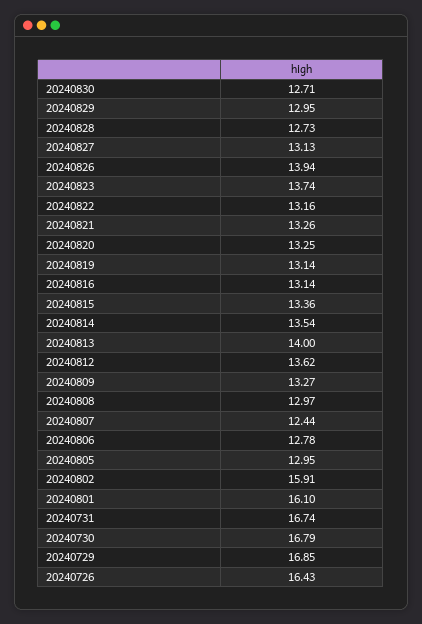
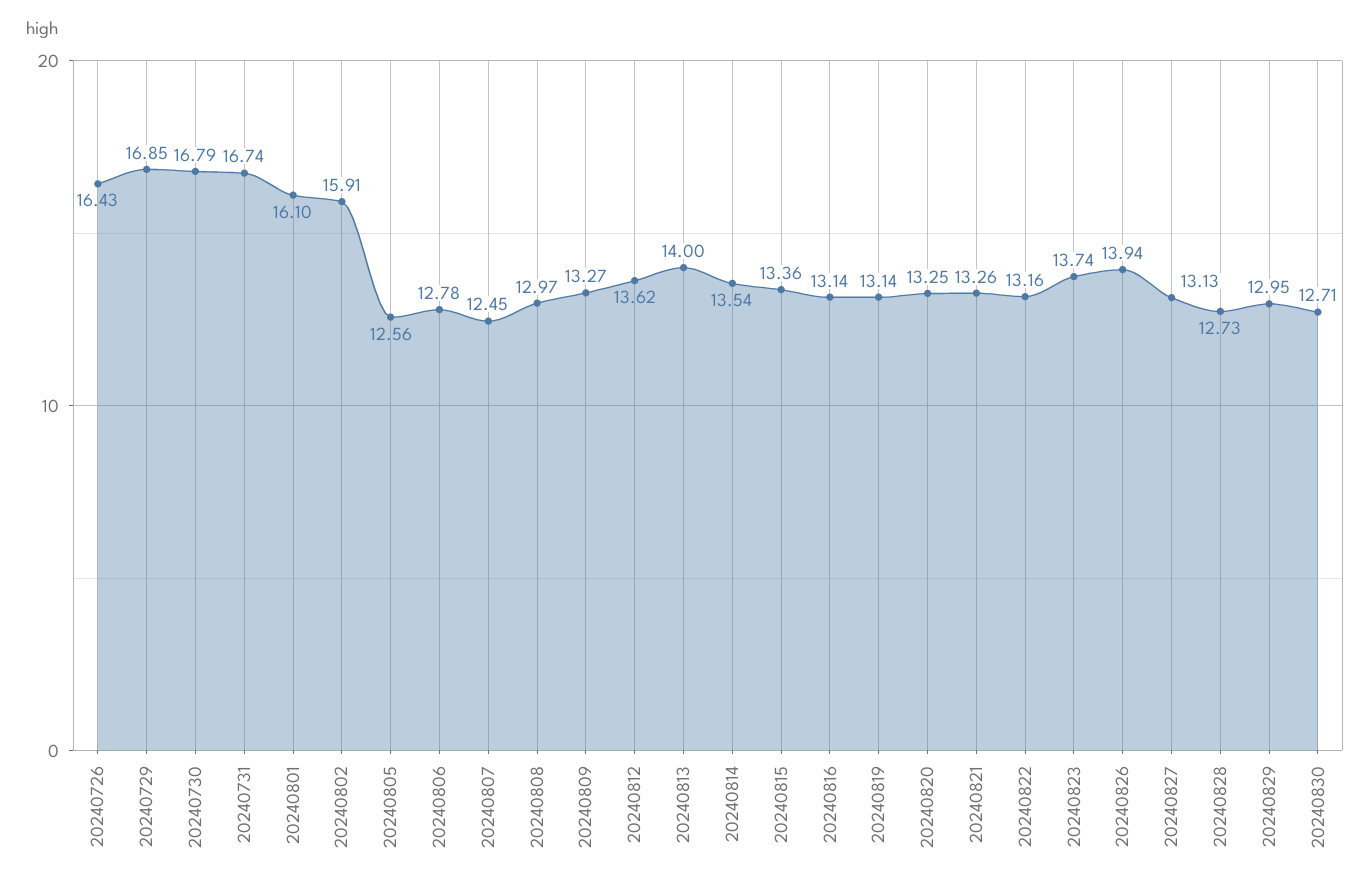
20240807: 12.44 -> 12.45
20240805: 12.95 -> 12.56

